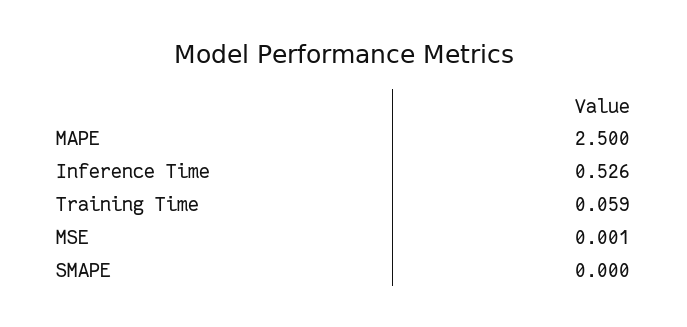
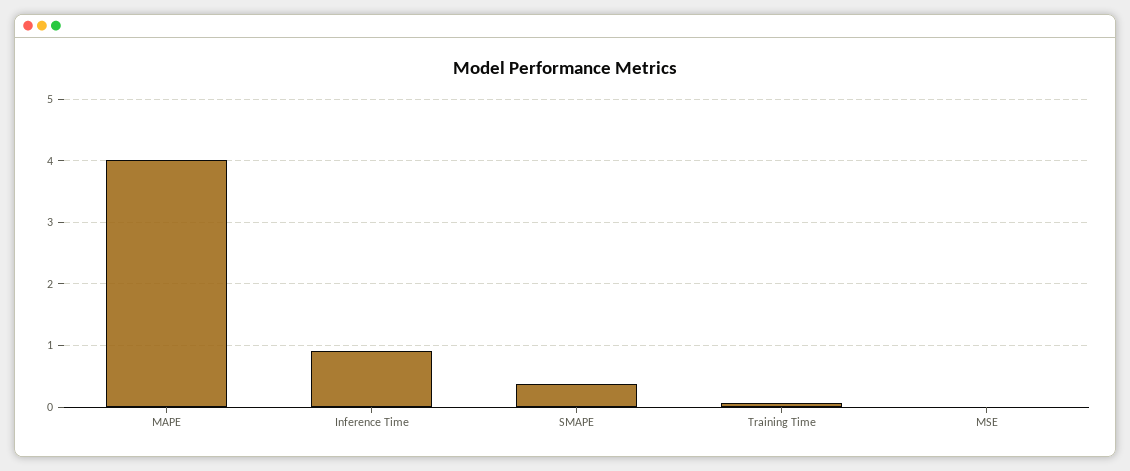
MAPE: 2.5 -> 4
Inference Time: 0.526 -> 0.9
SMAPE: 0 -> 0.4

